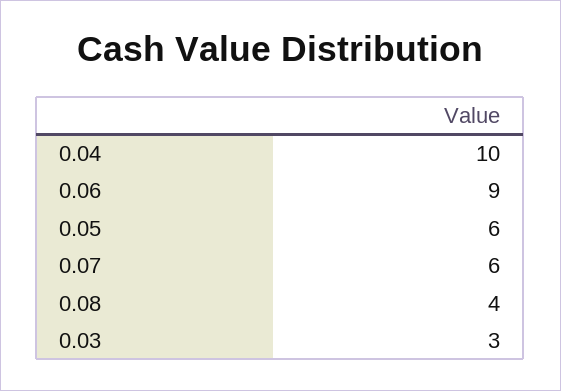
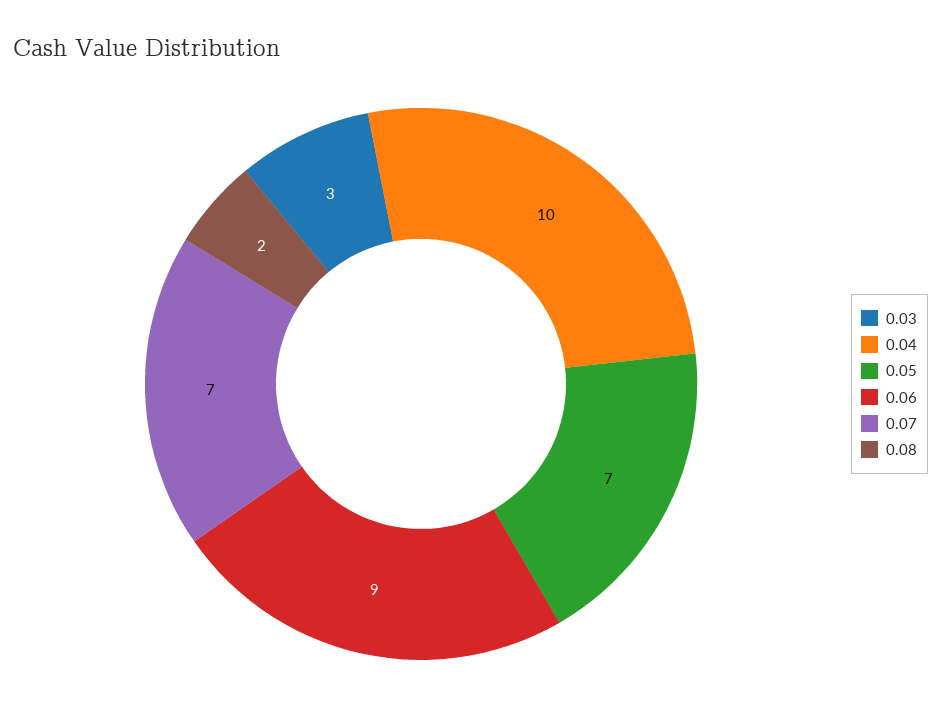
0.05: 6 -> 7
0.07: 6 -> 7
0.08: 4 -> 2

